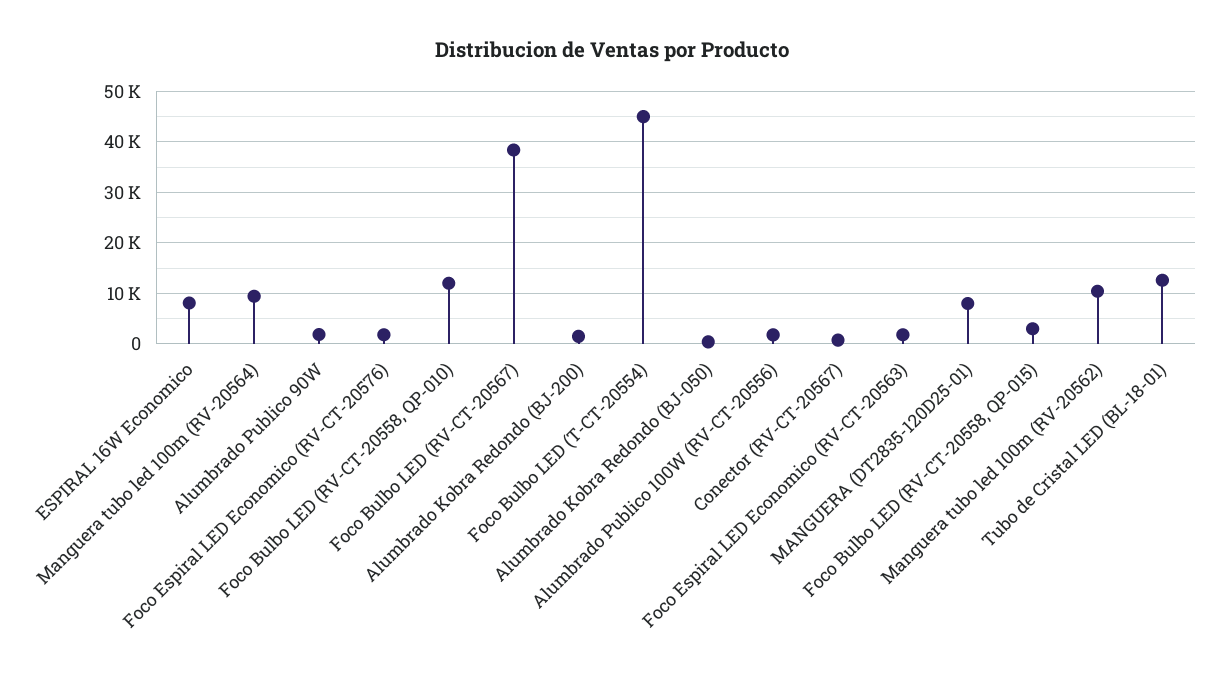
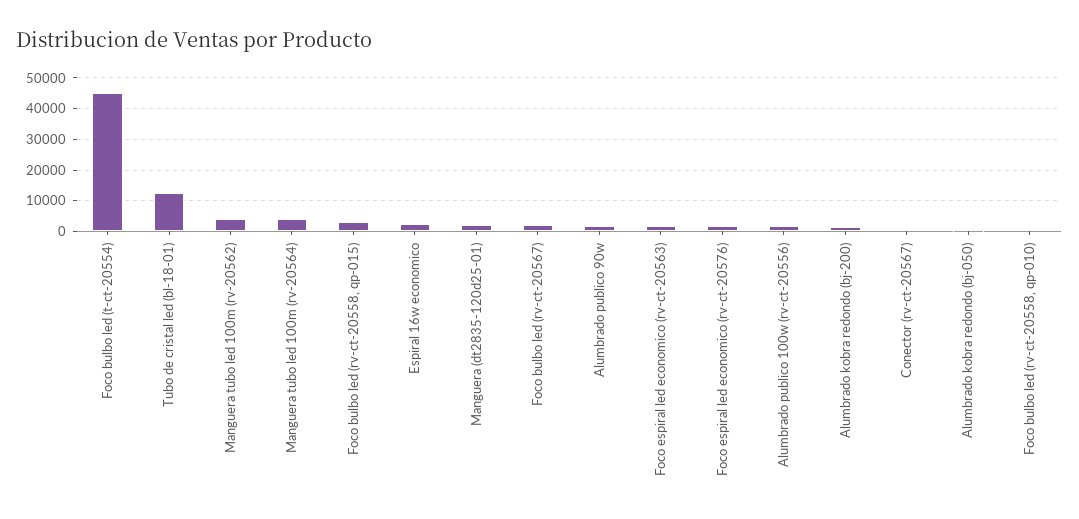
ESPIRAL 16W Economico: 8000 -> 2000
Manguera tubo led 100m (RV-20564): 10000 -> 4000
Foco Bulbo LED (RV-CT-20558, QP-010): 12000 -> 0
Foco Bulbo LED (RV-CT-20567): 38000 -> 2000
MANGUERA (DT2835-120D25-01): 8000 -> 2000
Manguera tubo led 100m (RV-20562): 10000 -> 4000

